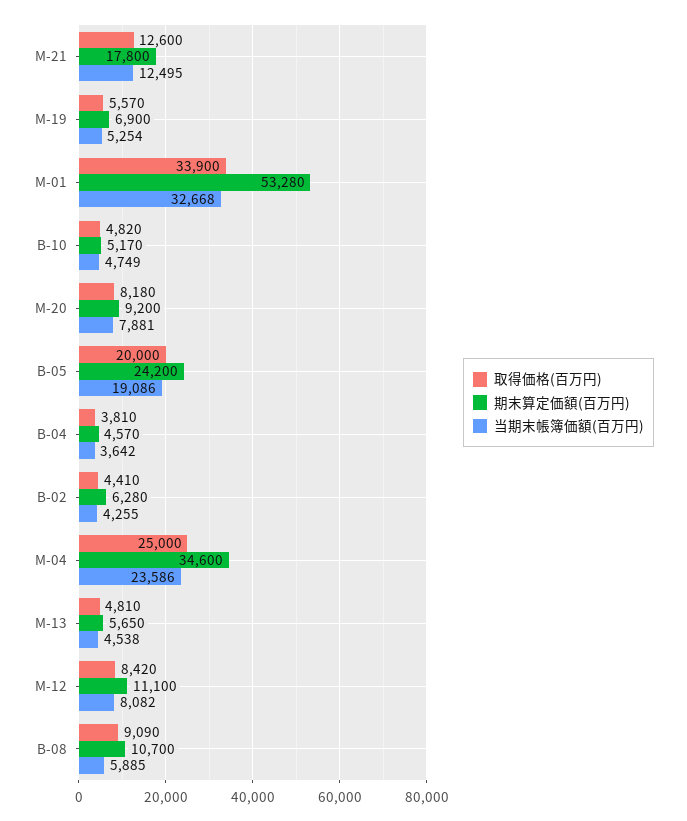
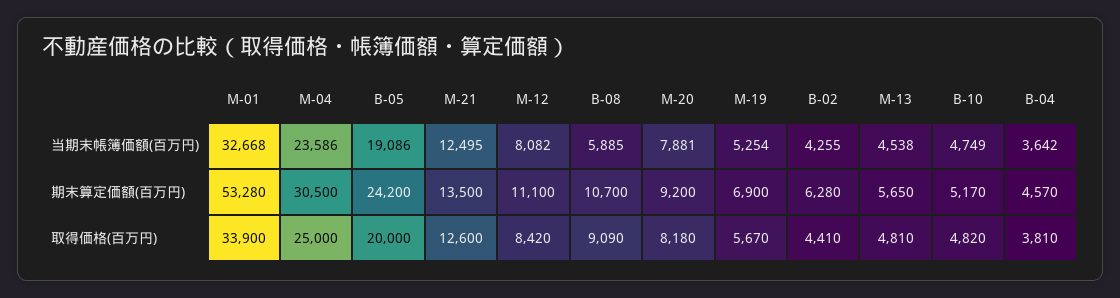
期末算定価額(百万円), M-21: 17800 -> 13500
取得価格(百万円), M-19: 5570 -> 5670
期末算定価額(百万円), M-04: 34600 -> 30500

